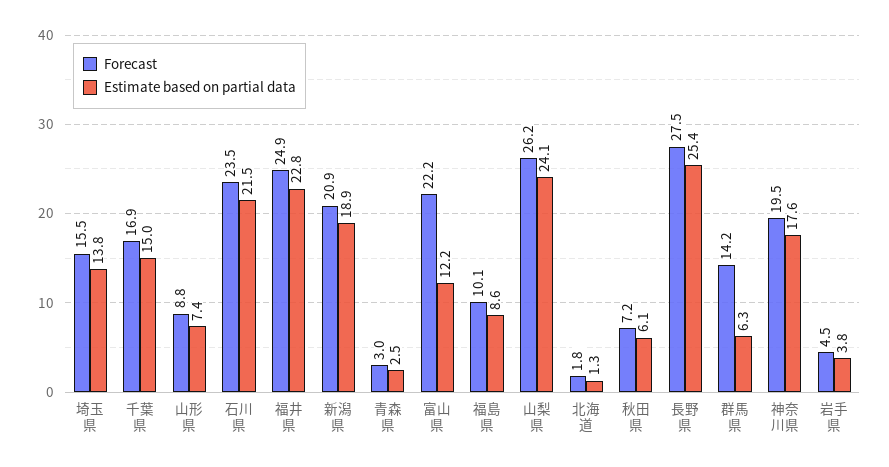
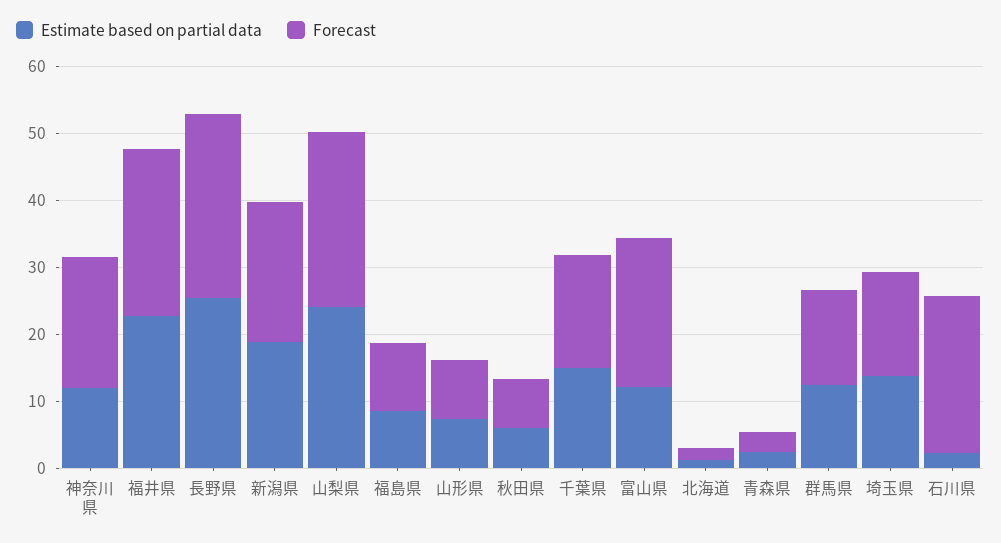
Estimate based on partial data, 石川県: 21.5 -> 2
Estimate based on partial data, 群馬県: 6.3 -> 12
Estimate based on partial data, 神奈川県: 17.6 -> 12
Forecast, 岩手県: 4.5 -> none
Estimate based on partial data, 岩手県: 3.8 -> none

